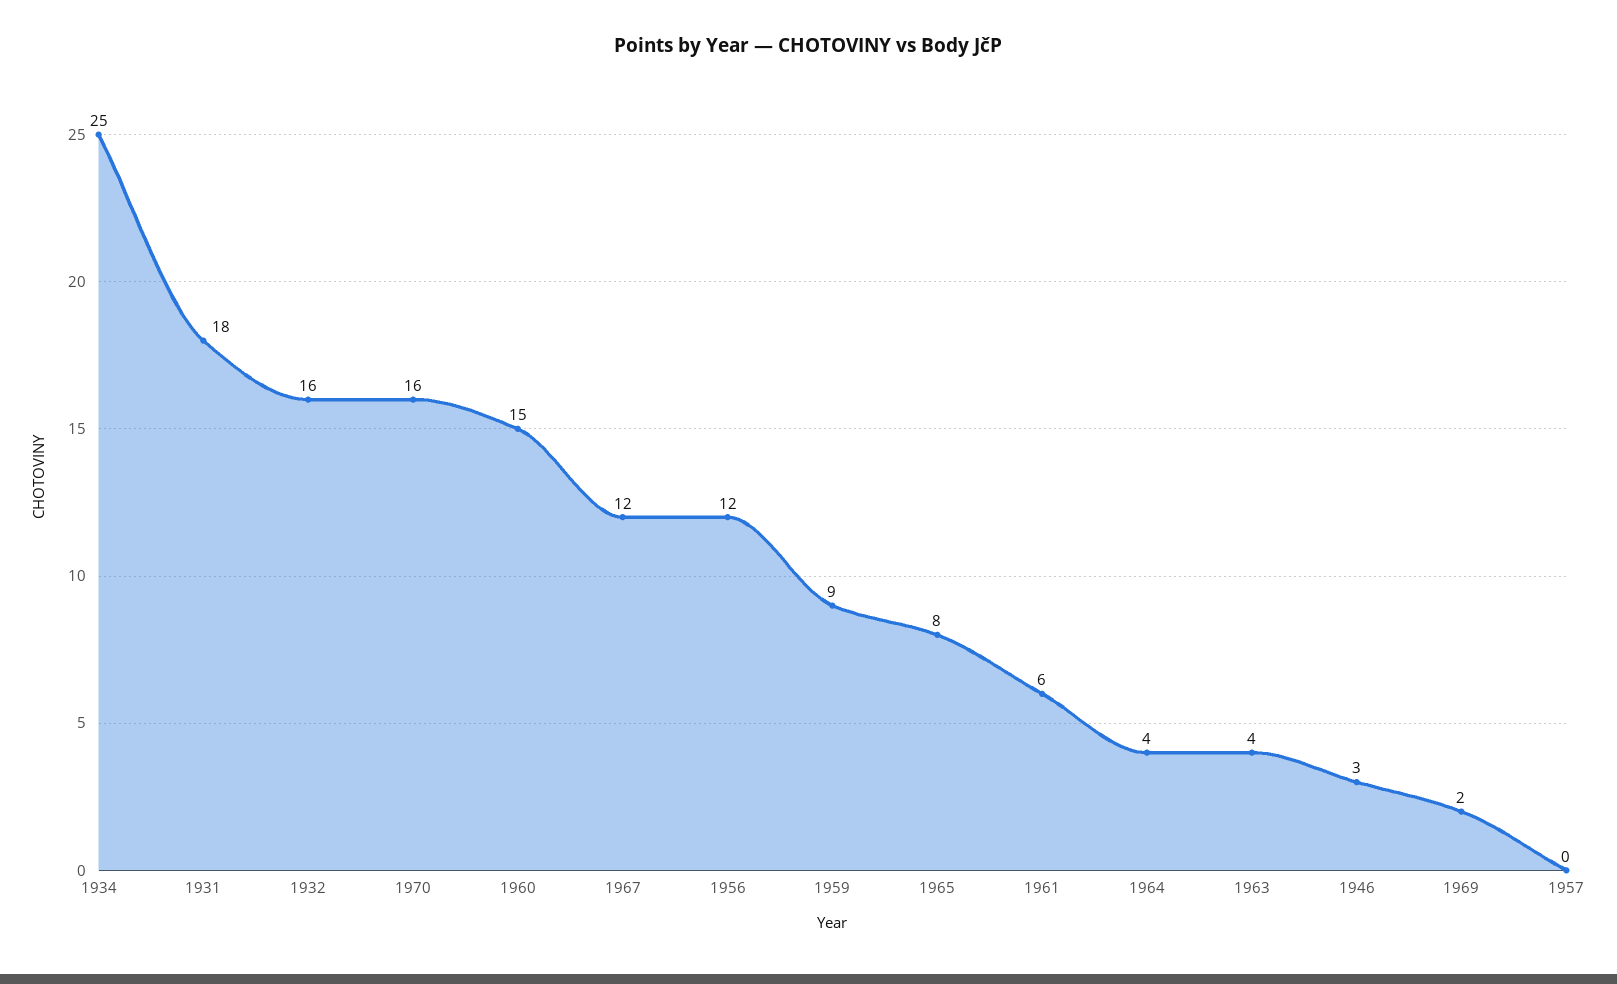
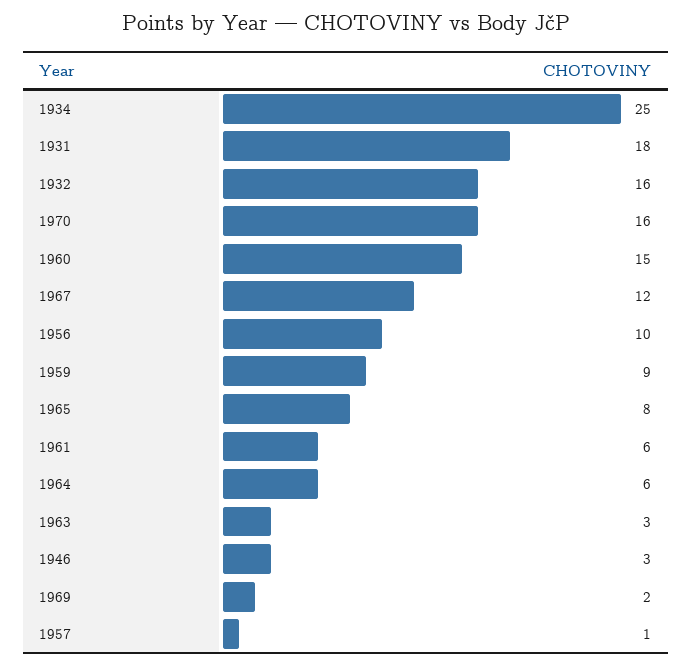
1956: 12 -> 10
1964: 4 -> 6
1963: 4 -> 3
1957: 0 -> 1

